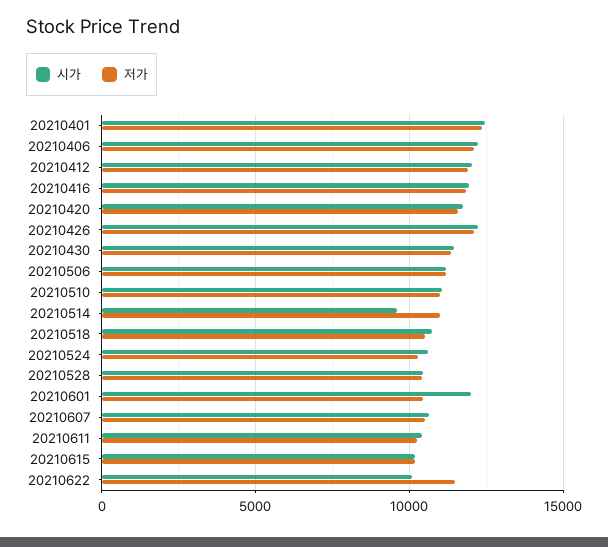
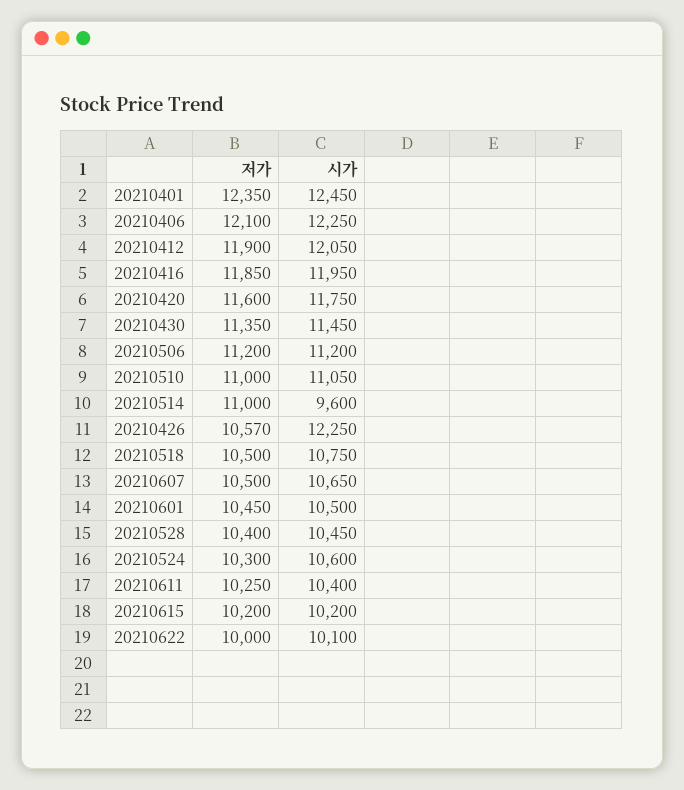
저가, 20210426: 12000 -> 10570
시가, 20210601: 12000 -> 10500
저가, 20210622: 11500 -> 10000

